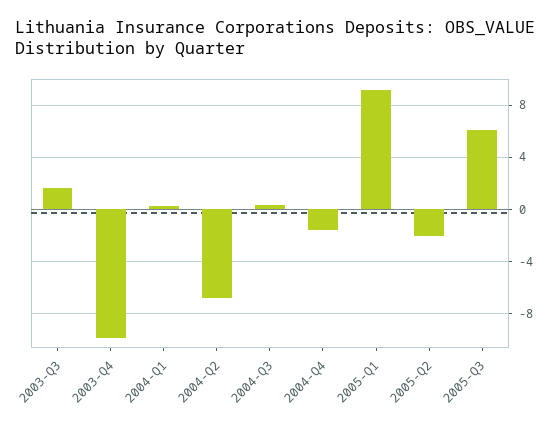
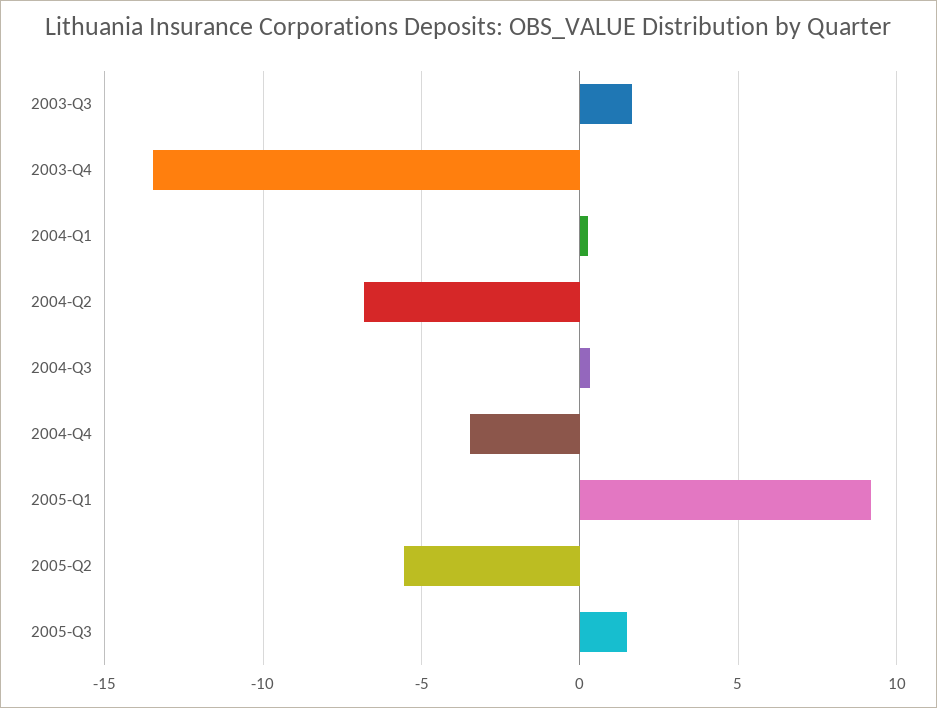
2003-Q4: -10 -> -13.5
2004-Q4: -1.5 -> -3.5
2005-Q2: -2 -> -5.5
2005-Q3: 6 -> 1.5

